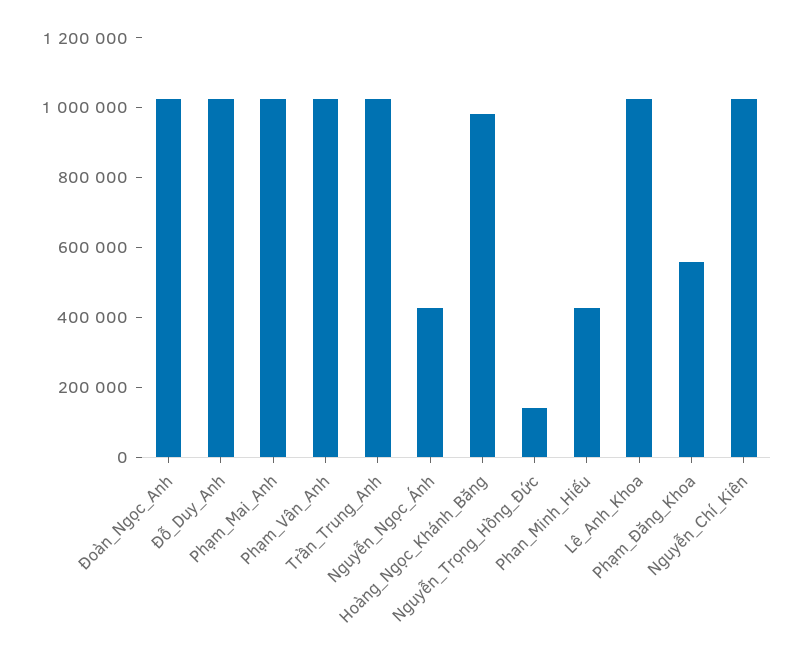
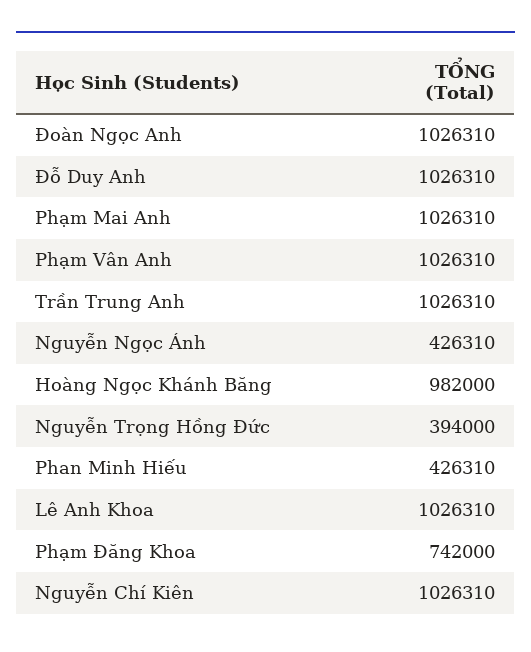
Nguyễn_Trọng_Hồng_Đức: 150000 -> 394000
Phạm_Đăng_Khoa: 550000 -> 742000

